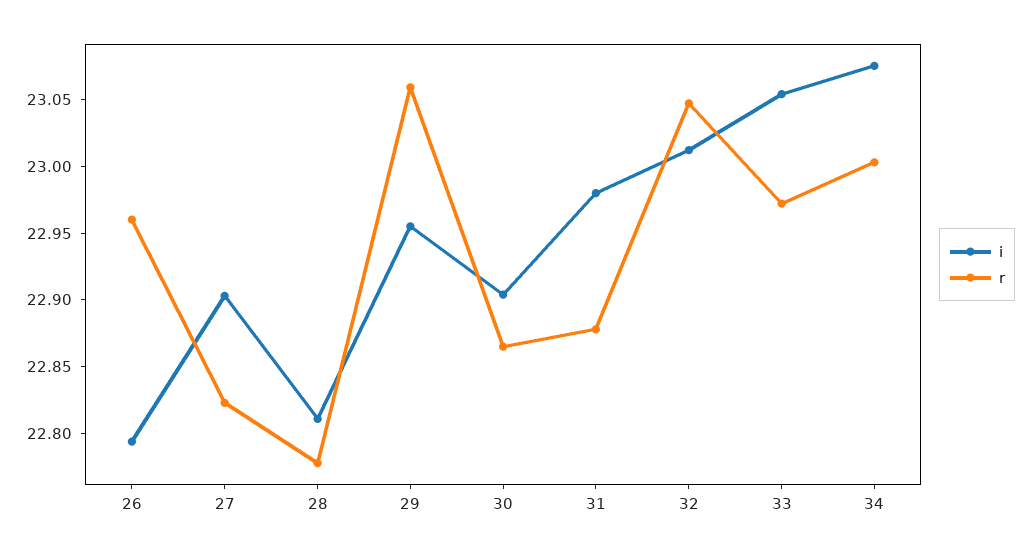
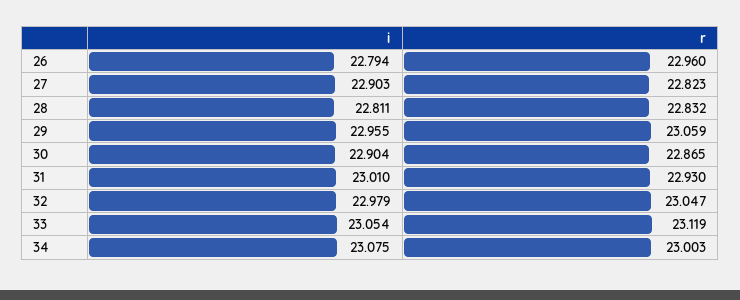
r, 28: 22.78 -> 22.832
i, 31: 22.98 -> 23.01
r, 31: 22.88 -> 22.93
i, 32: 23.01 -> 22.979
r, 33: 22.97 -> 23.119

